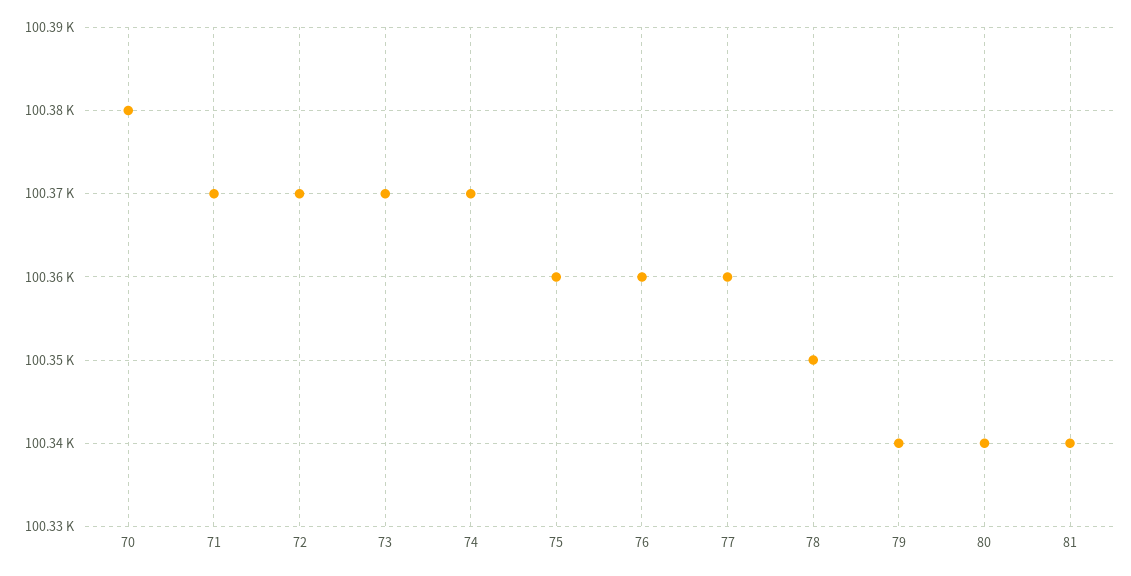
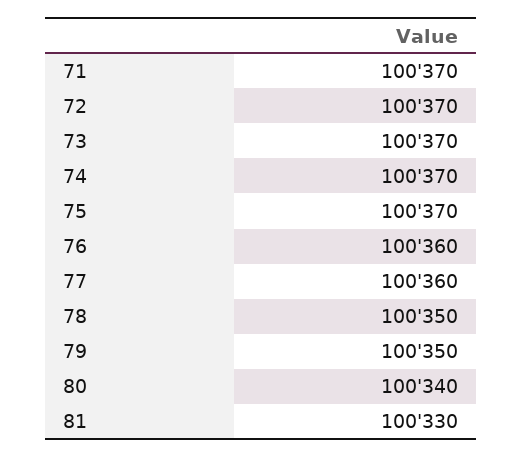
70: 100380 -> none
75: 100360 -> 100370
79: 100340 -> 100350
81: 100340 -> 100330

